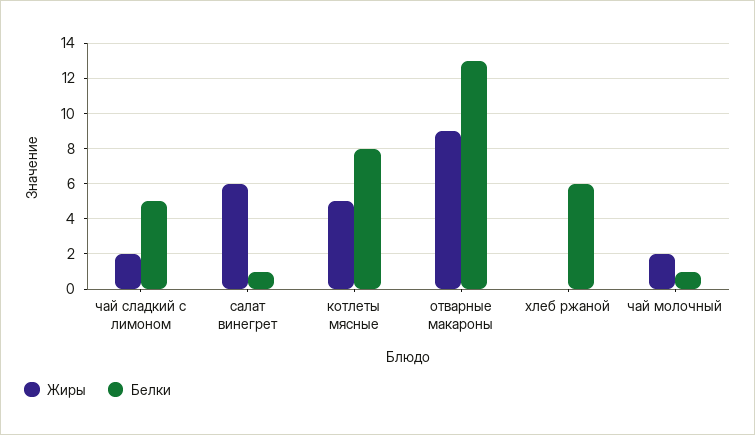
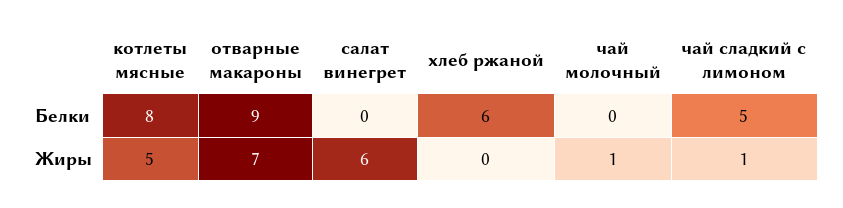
Жиры, чай сладкий с лимоном: 2 -> 1
Белки, салат винегрет: 1 -> 0
Жиры, отварные макароны: 9 -> 7
Белки, отварные макароны: 13 -> 9
Жиры, чай молочный: 2 -> 1
Белки, чай молочный: 1 -> 0

